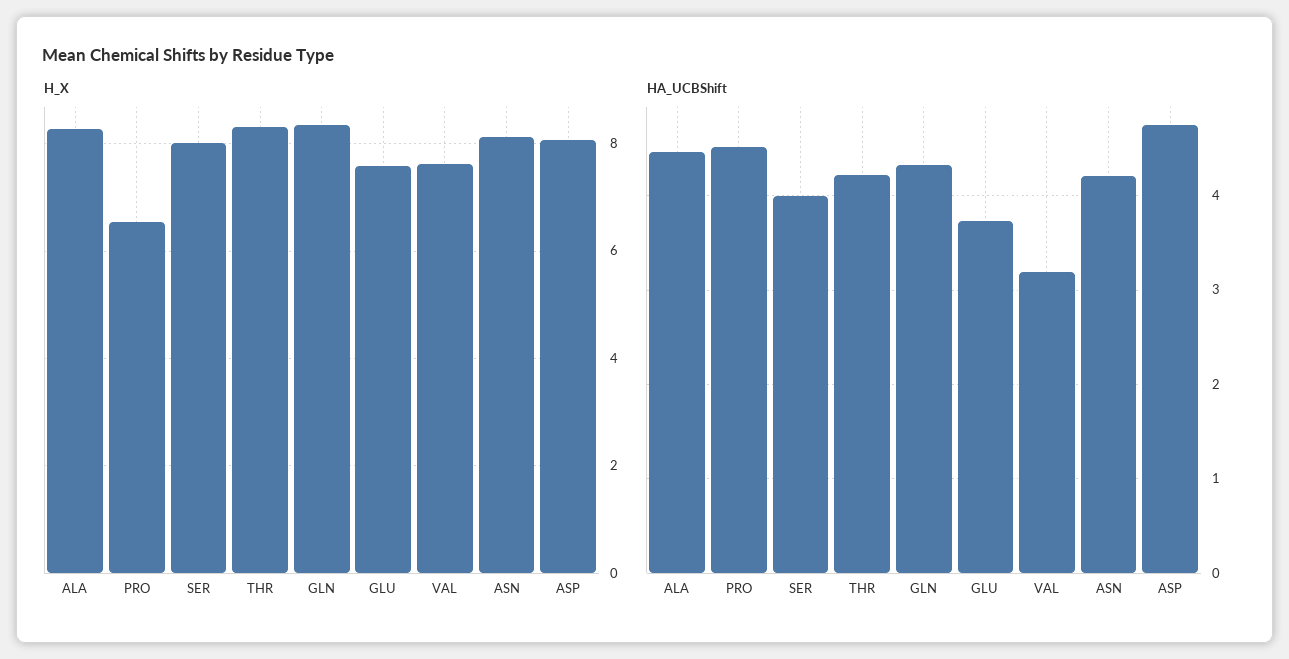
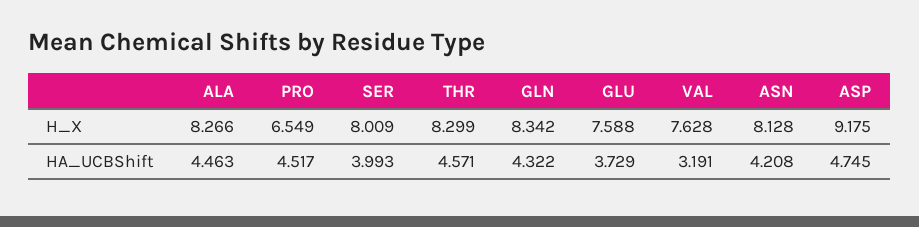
H_X, ASP: 8 -> 9.175
HA_UCBShift, THR: 4.2 -> 4.571

